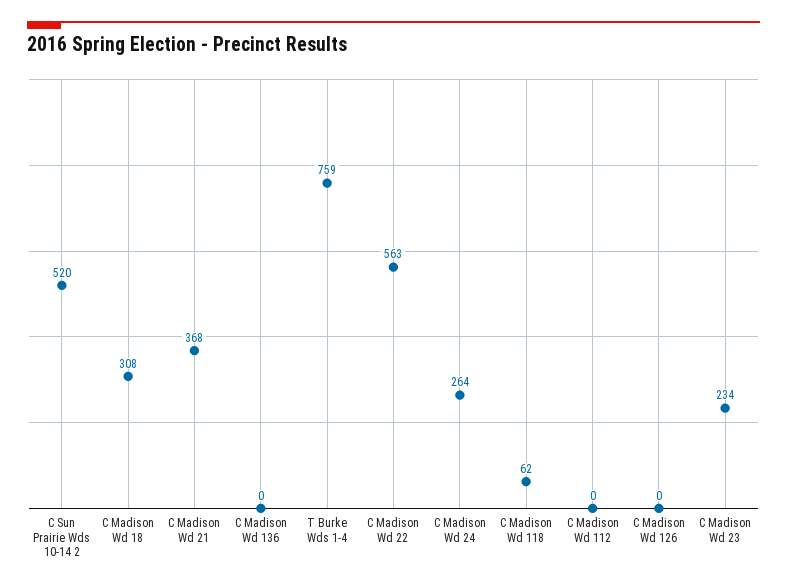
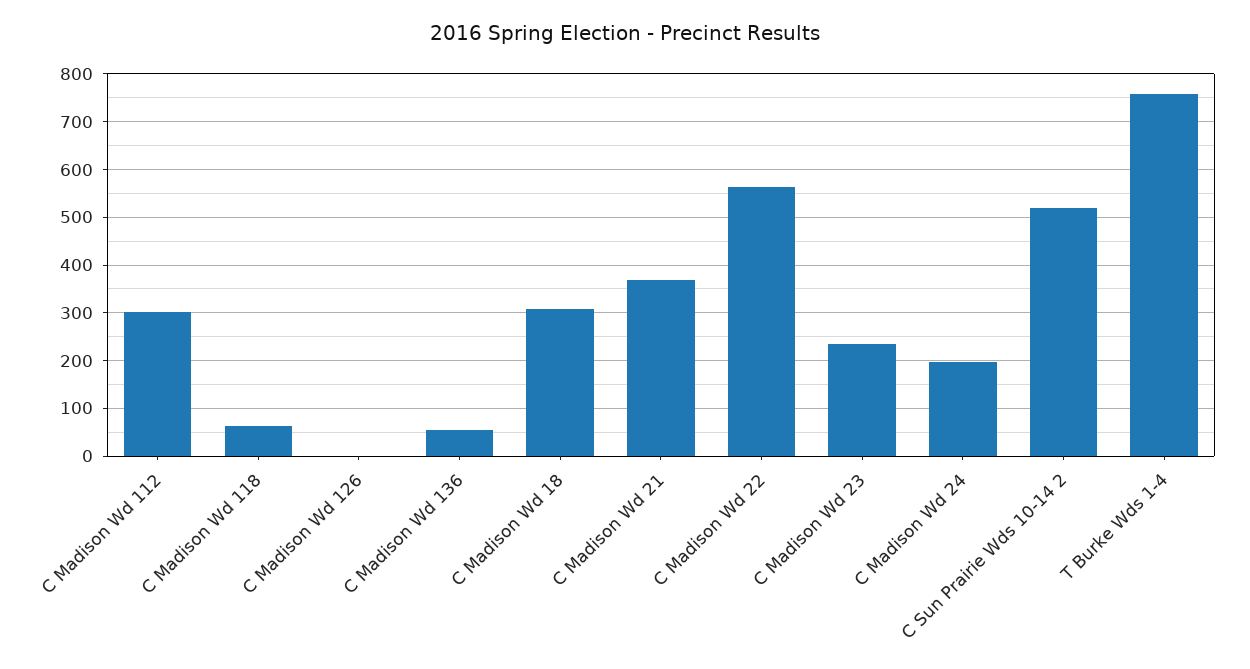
C Madison Wd 136: 0 -> 60
C Madison Wd 24: 264 -> 200
C Madison Wd 112: 0 -> 300

